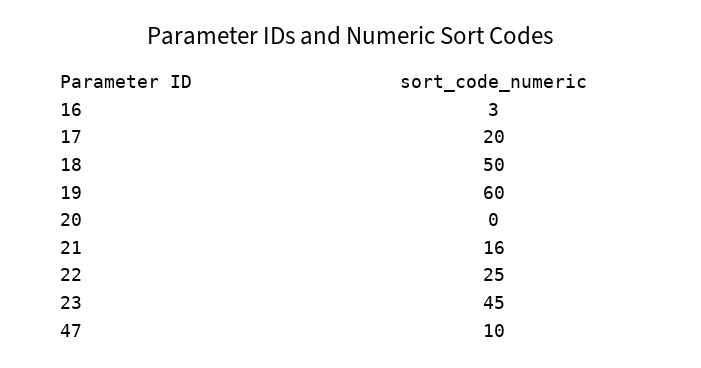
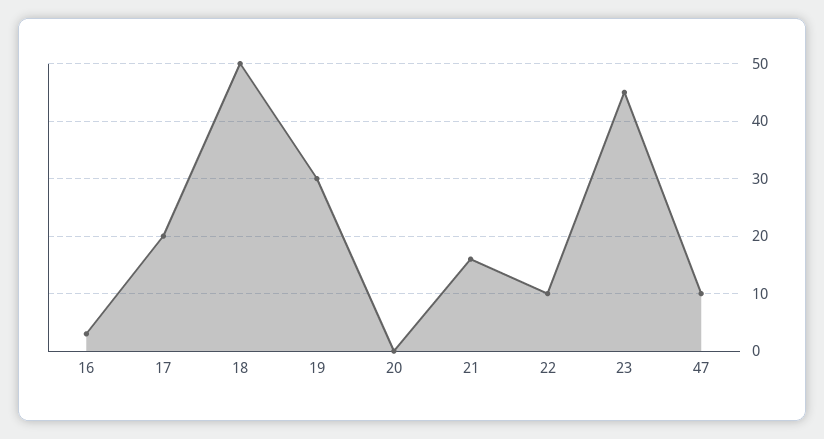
19: 60 -> 30
22: 25 -> 10

